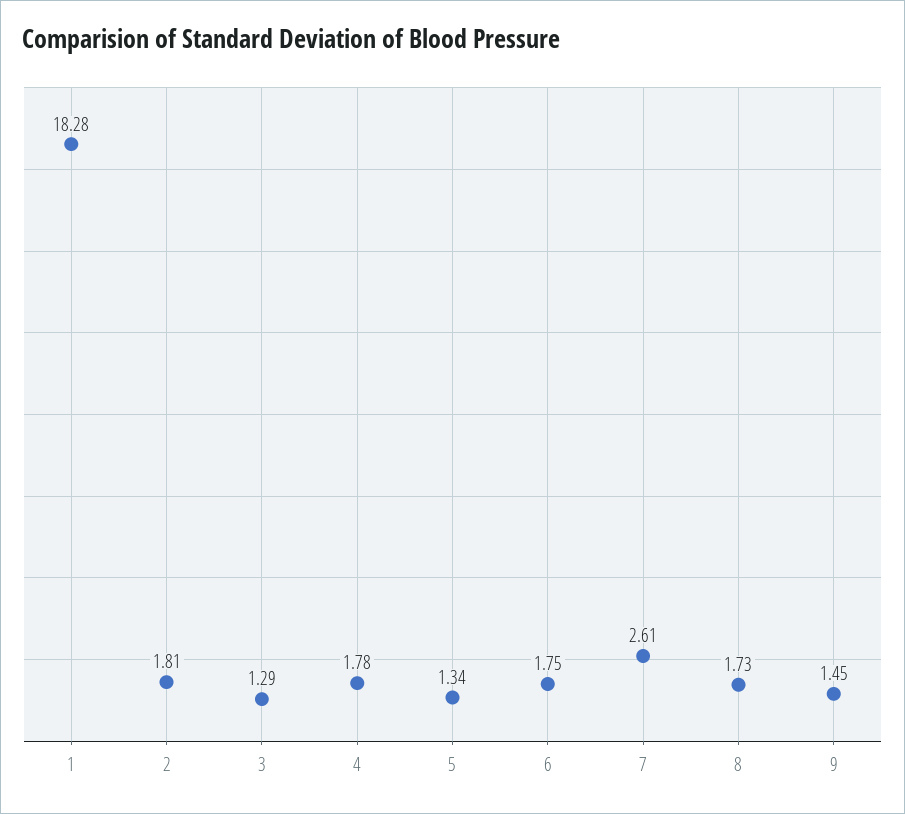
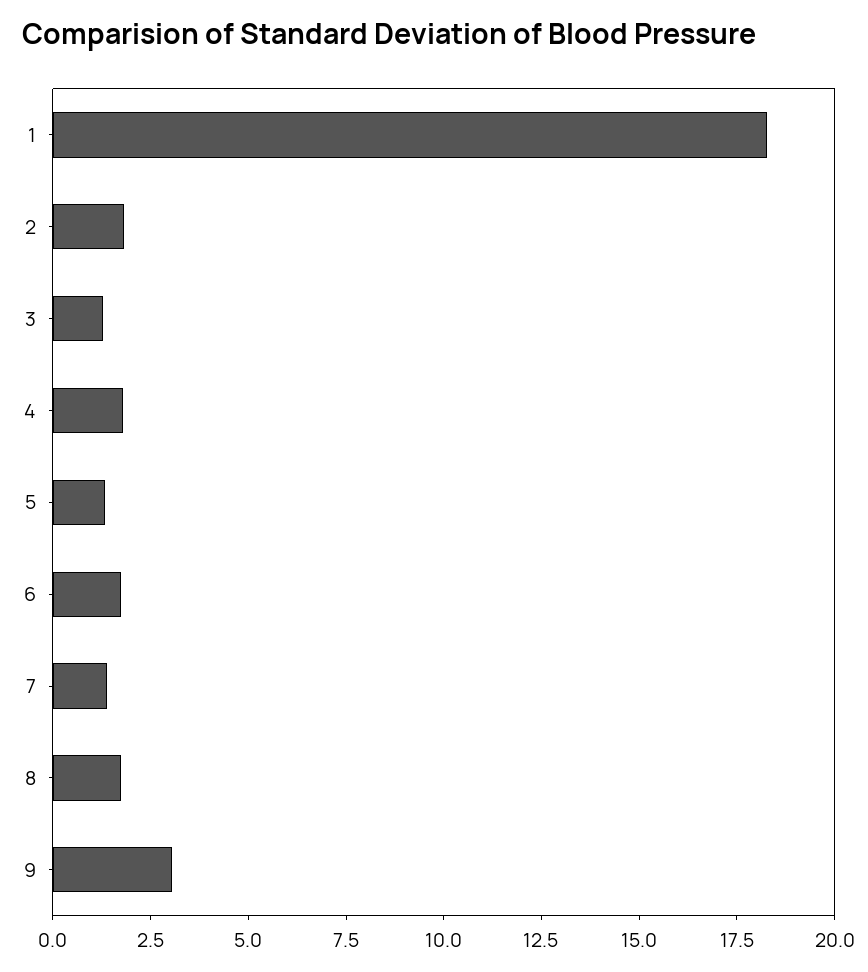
7: 2.61 -> 1.5
9: 1.45 -> 3

